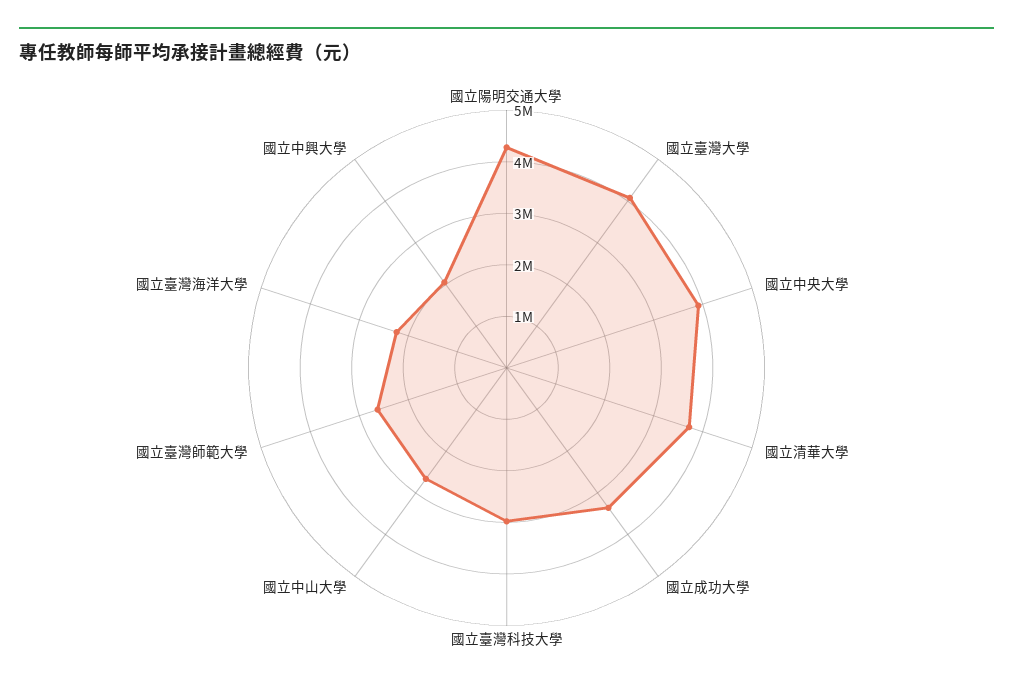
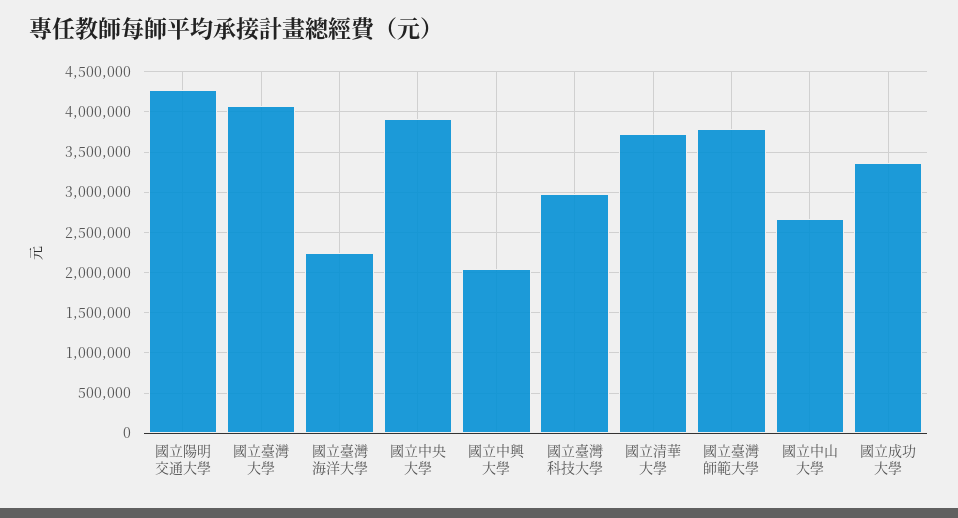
國立臺灣師範大學: 2600000 -> 3800000

